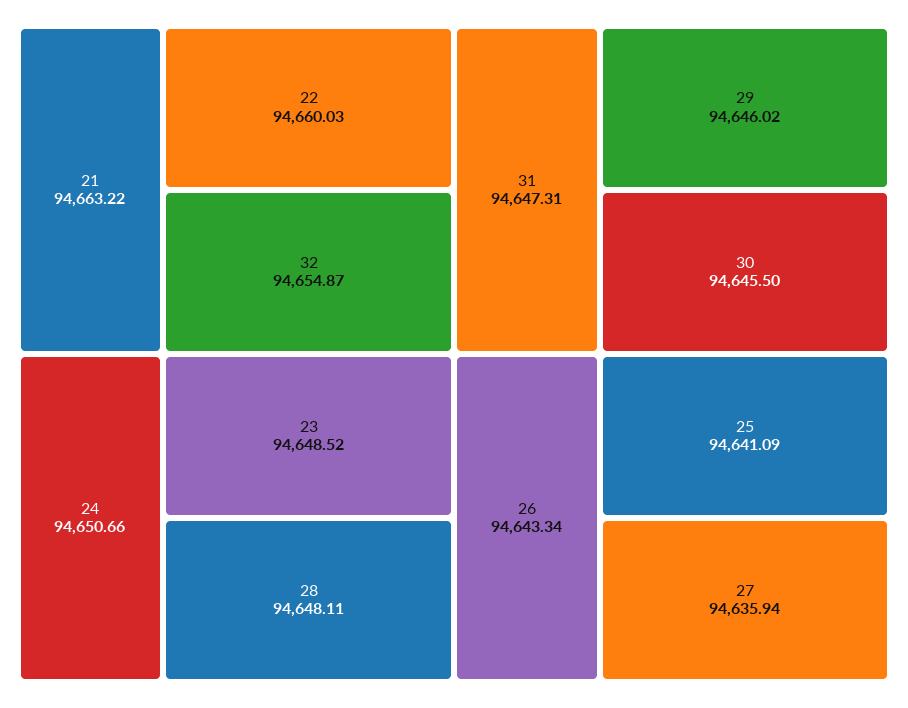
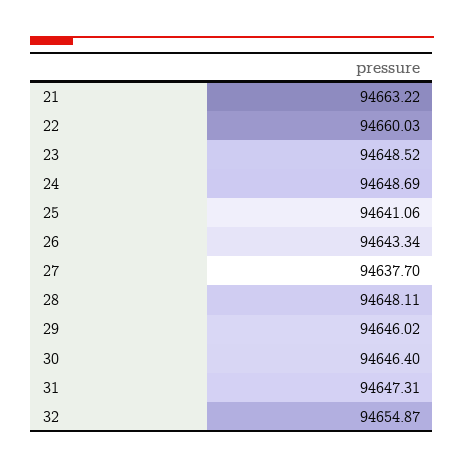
24: 94650.66 -> 94648.69
30: 94645.5 -> 94646.4
25: 94641.09 -> 94641.06
27: 94635.94 -> 94637.7

